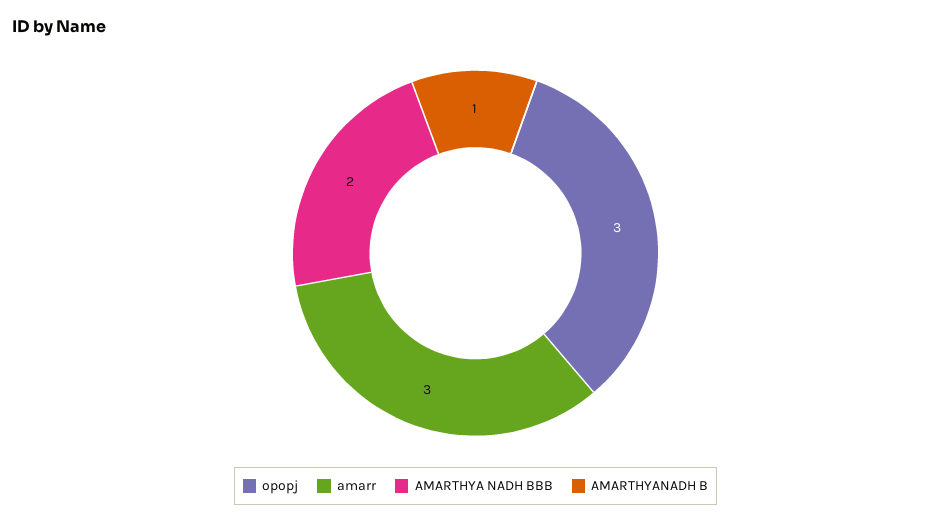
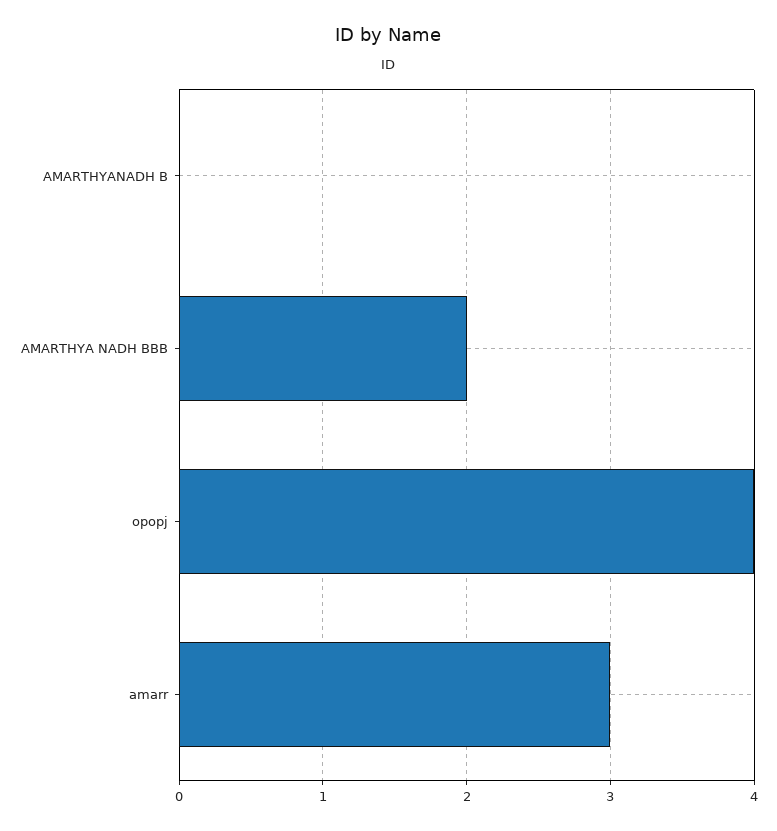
opopj: 3 -> 4
AMARTHYANADH B: 1 -> 0

